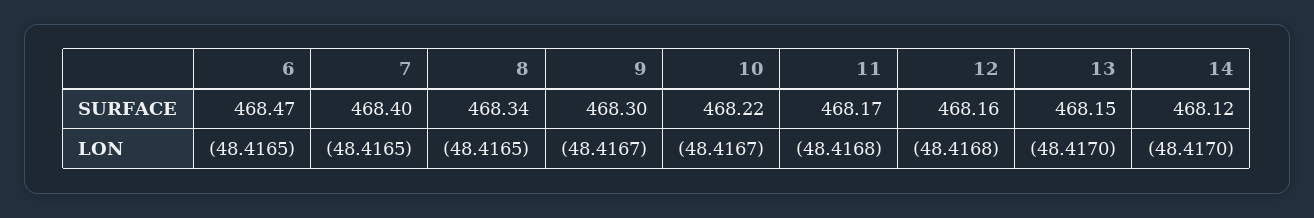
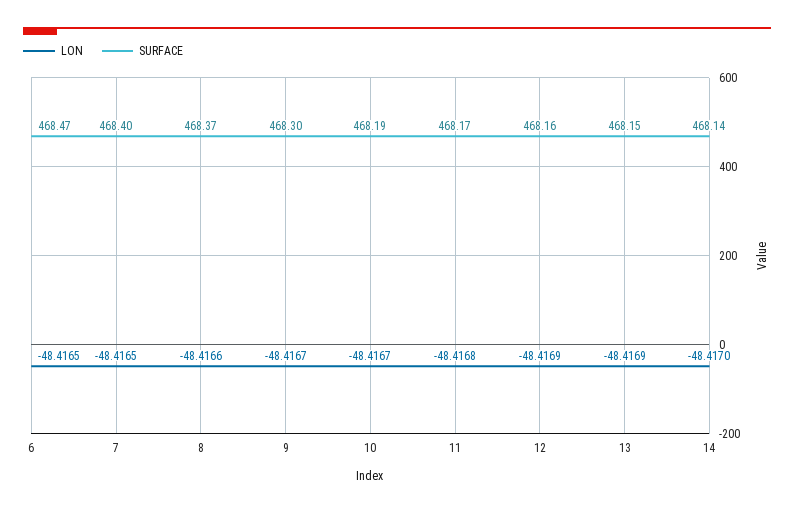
SURFACE, 8: 468.34 -> 468.37
SURFACE, 10: 468.22 -> 468.19
SURFACE, 14: 468.12 -> 468.14
LON, 8: -48.4165 -> -48.4166
LON, 12: -48.4168 -> -48.4169
LON, 13: -48.417 -> -48.4169

